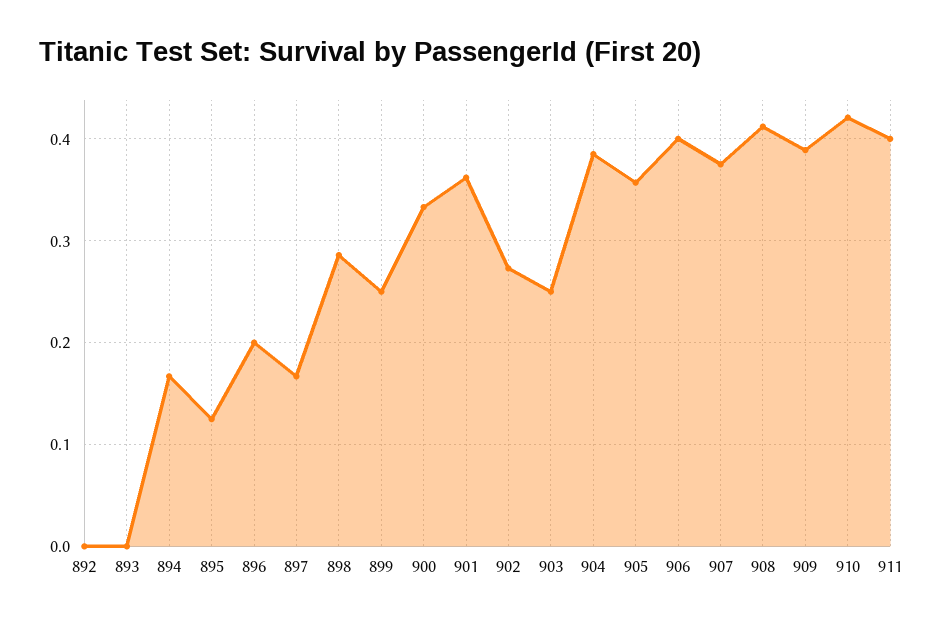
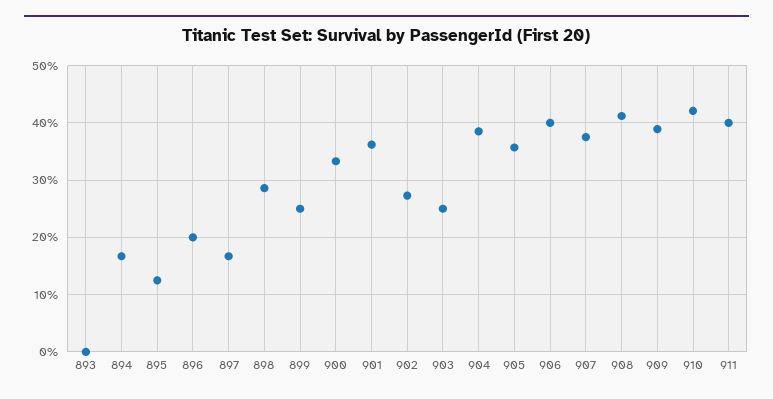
892: 0 -> none

